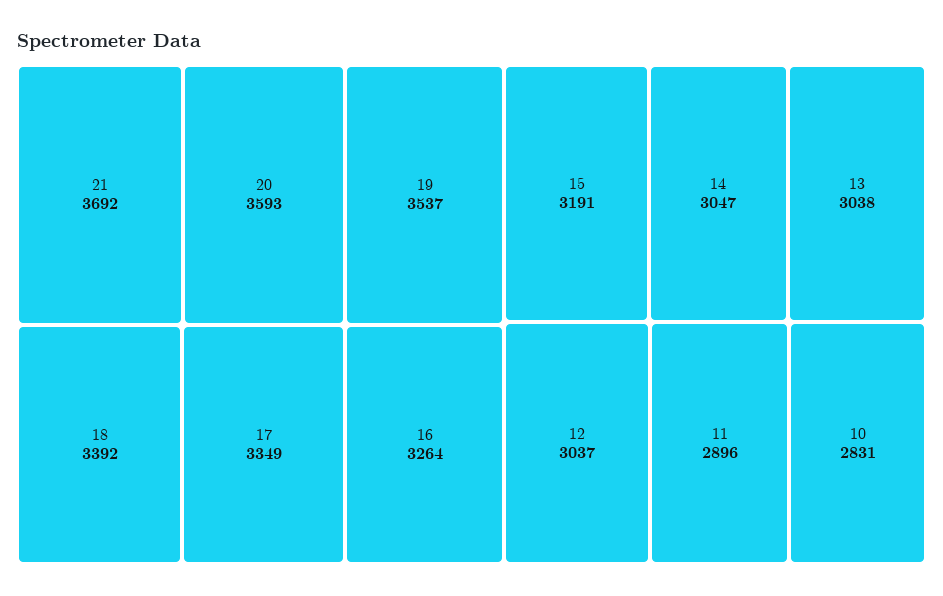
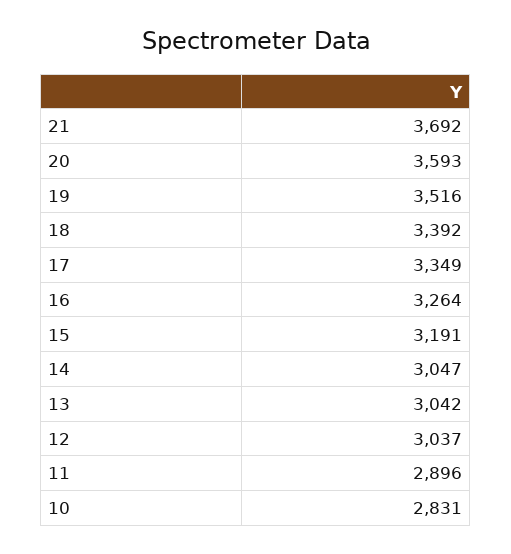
19: 3537 -> 3516
13: 3038 -> 3042

